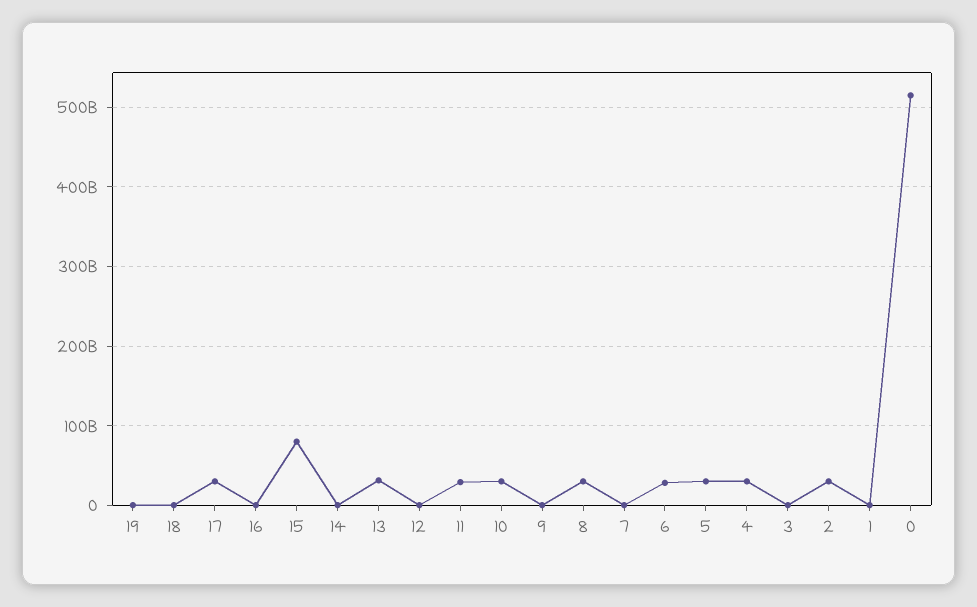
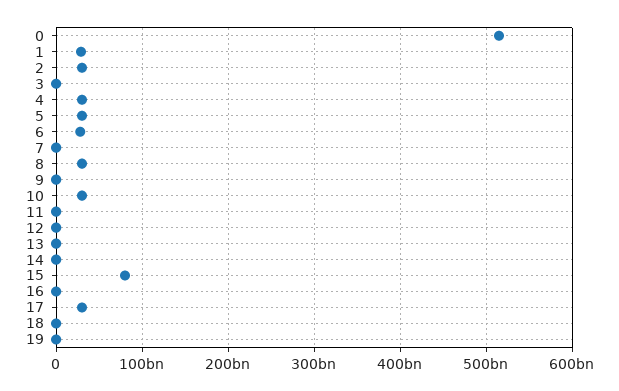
13: 30000000000 -> 0
11: 30000000000 -> 0
1: 0 -> 30000000000

